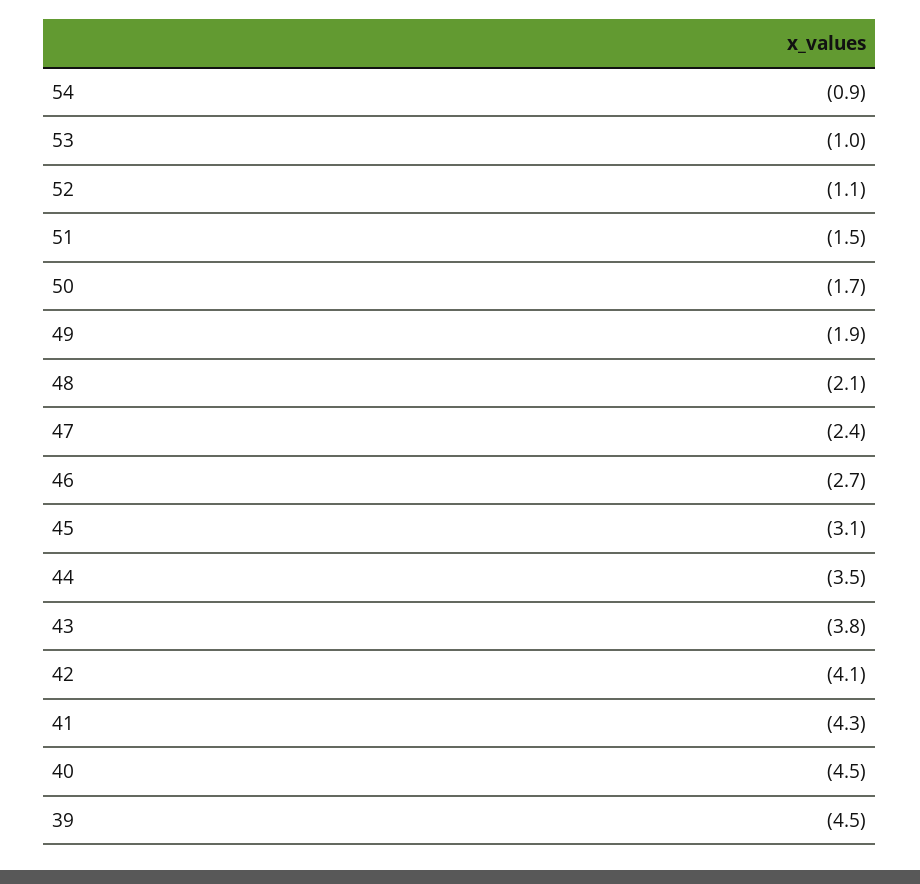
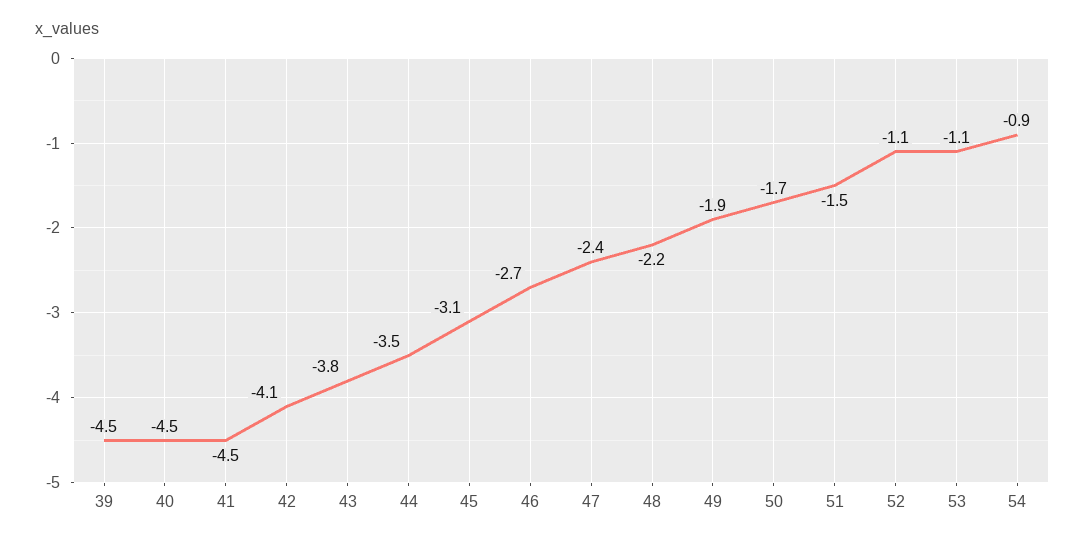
53: -1 -> -1.1
48: -2.1 -> -2.2
41: -4.3 -> -4.5

